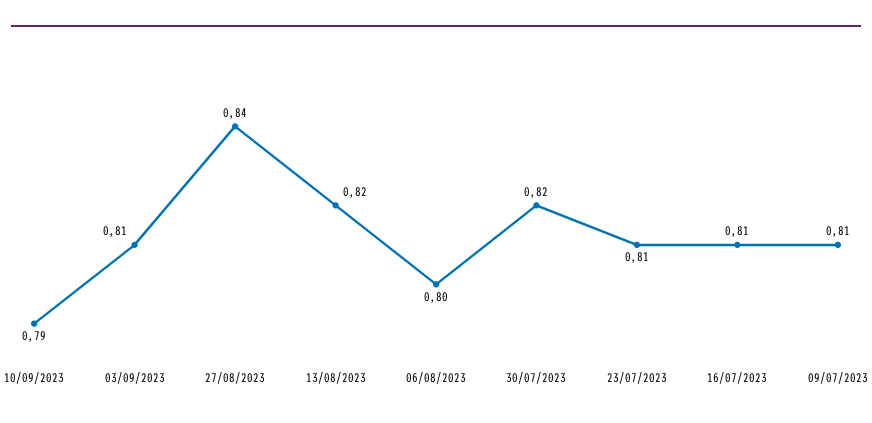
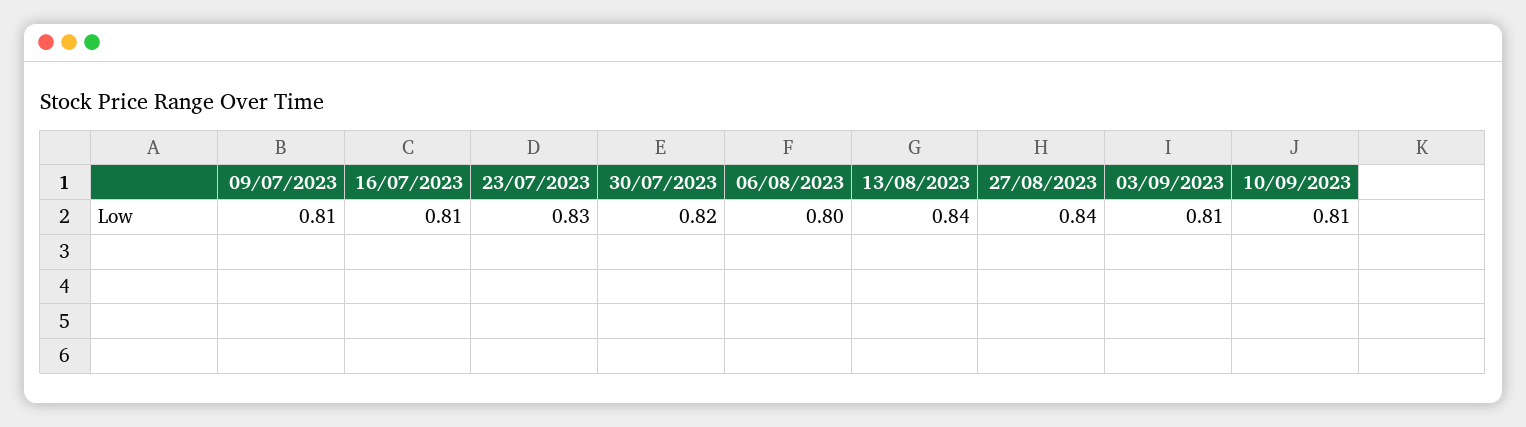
10/09/2023: 0.79 -> 0.81
13/08/2023: 0.82 -> 0.84
23/07/2023: 0.81 -> 0.83

